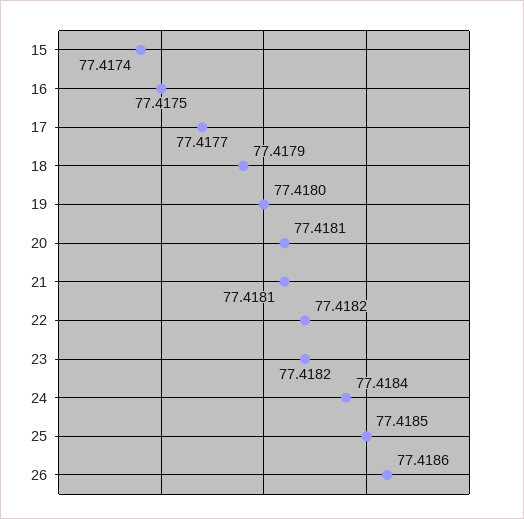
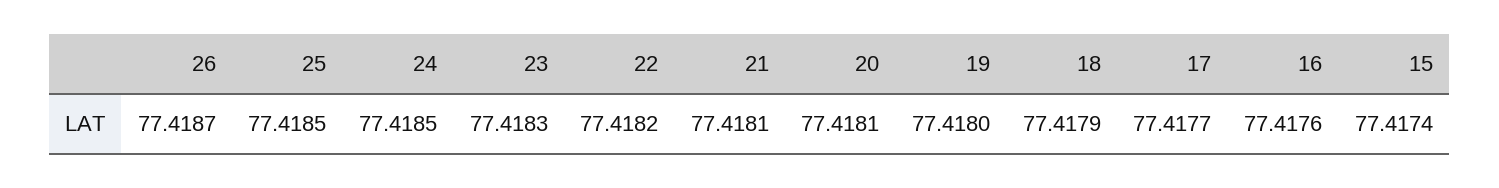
16: 77.4175 -> 77.4176
23: 77.4182 -> 77.4183
24: 77.4184 -> 77.4185
26: 77.4186 -> 77.4187

